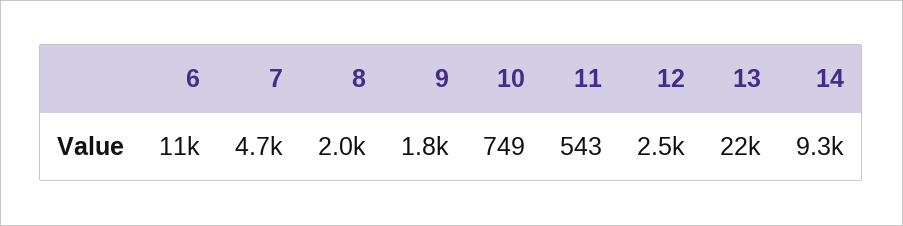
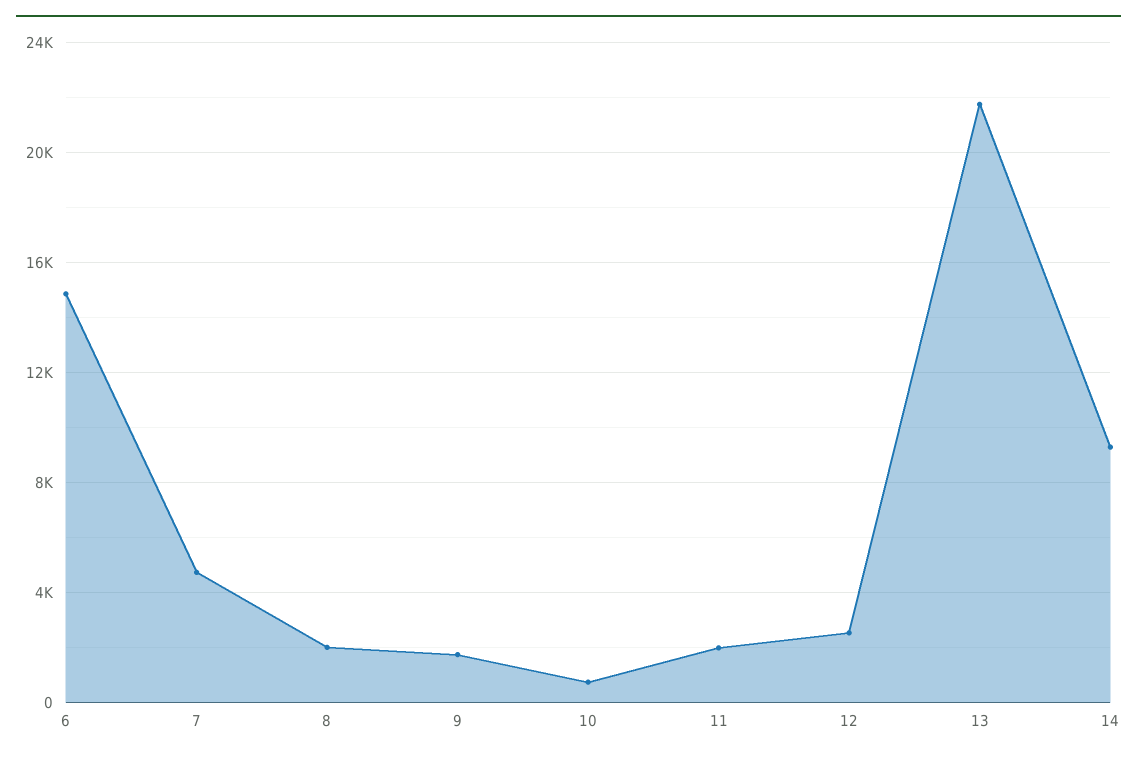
6: 11000 -> 15000
11: 543 -> 2000

